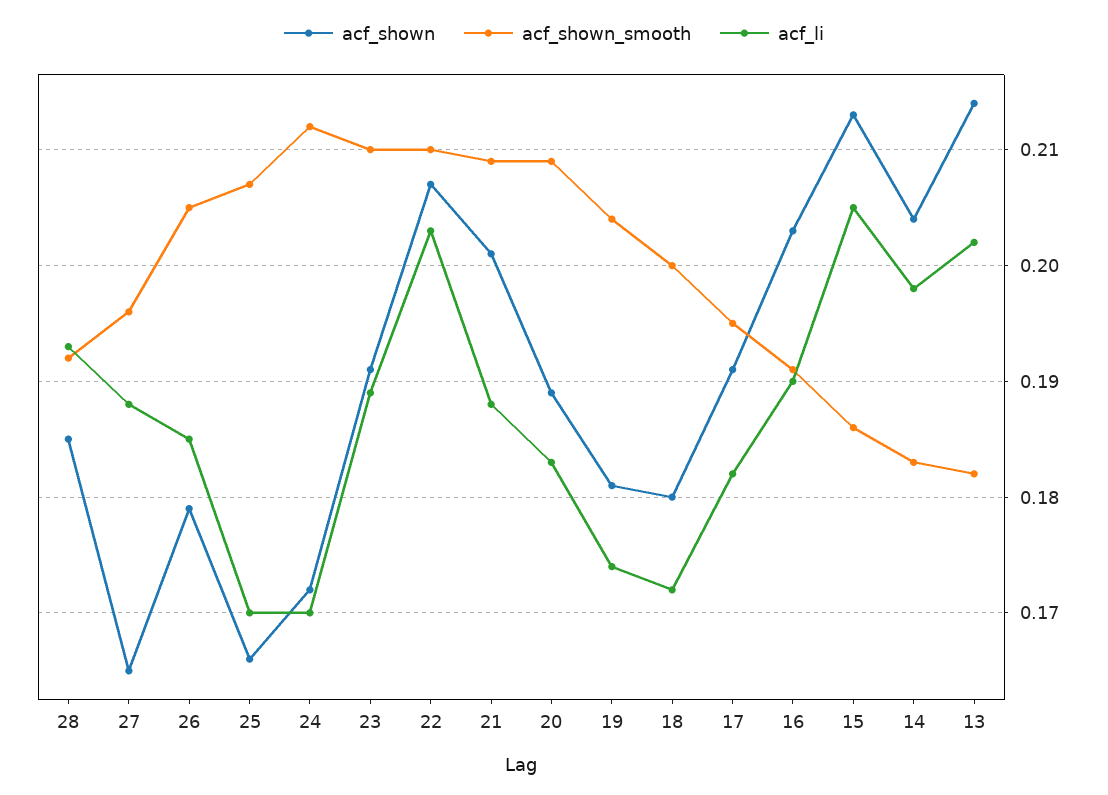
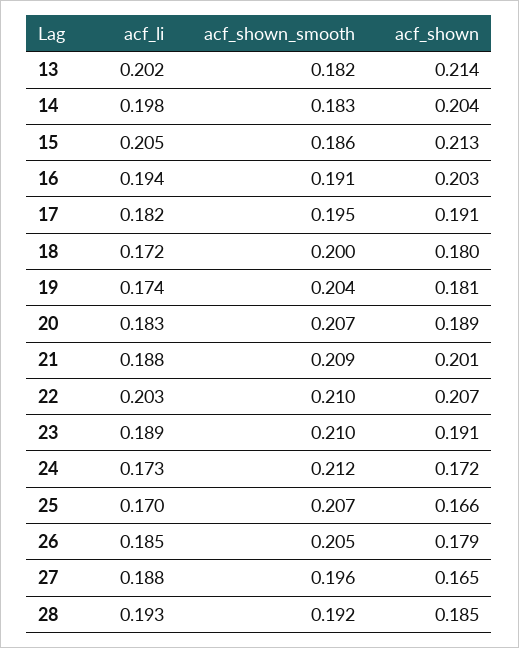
acf_li, 24: 0.17 -> 0.173
acf_shown_smooth, 20: 0.209 -> 0.207
acf_li, 16: 0.19 -> 0.194

